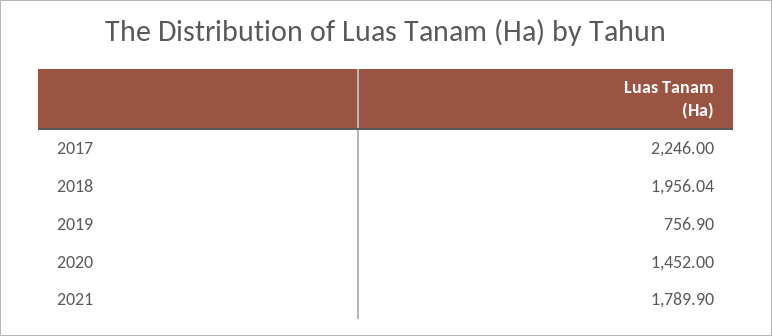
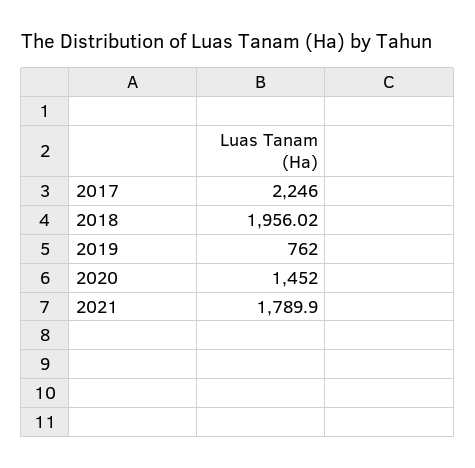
2018: 1956.04 -> 1956.02
2019: 756.9 -> 762

